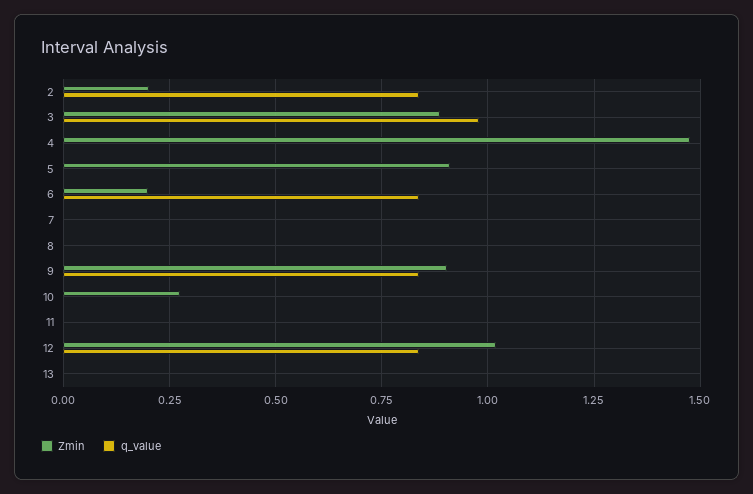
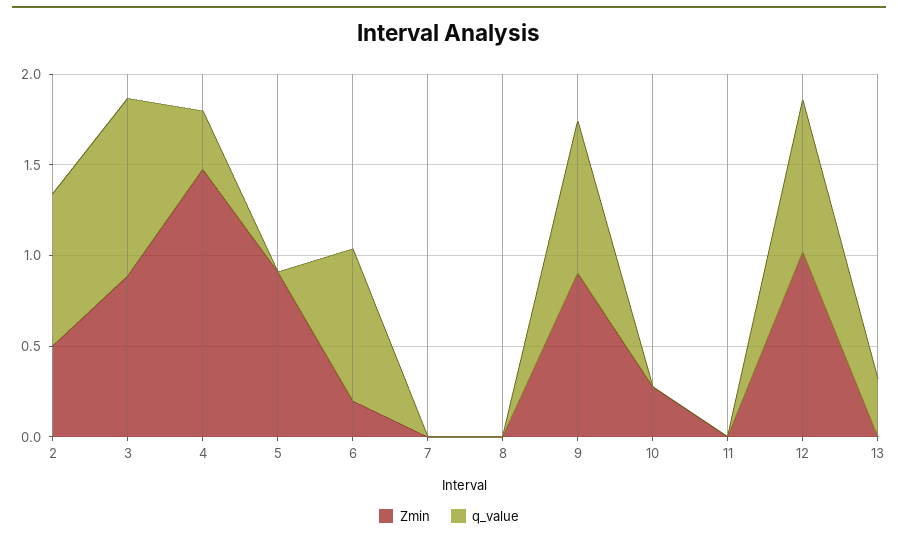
Zmin, 2: 0.2 -> 0.5
q_value, 4: 0 -> 0.3
q_value, 13: 0 -> 0.3

